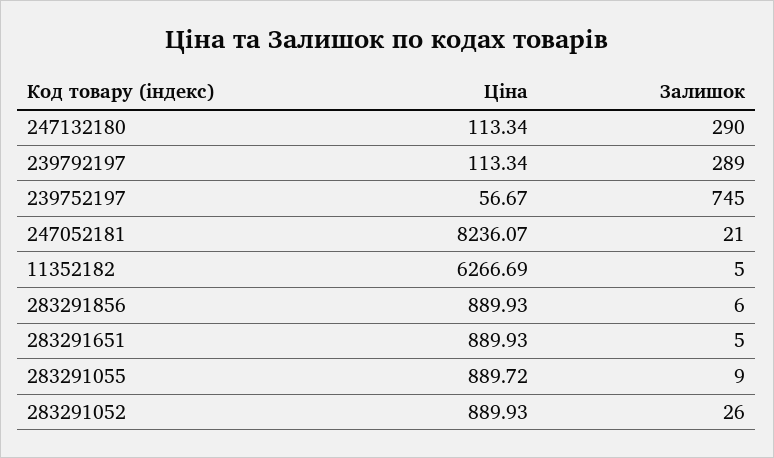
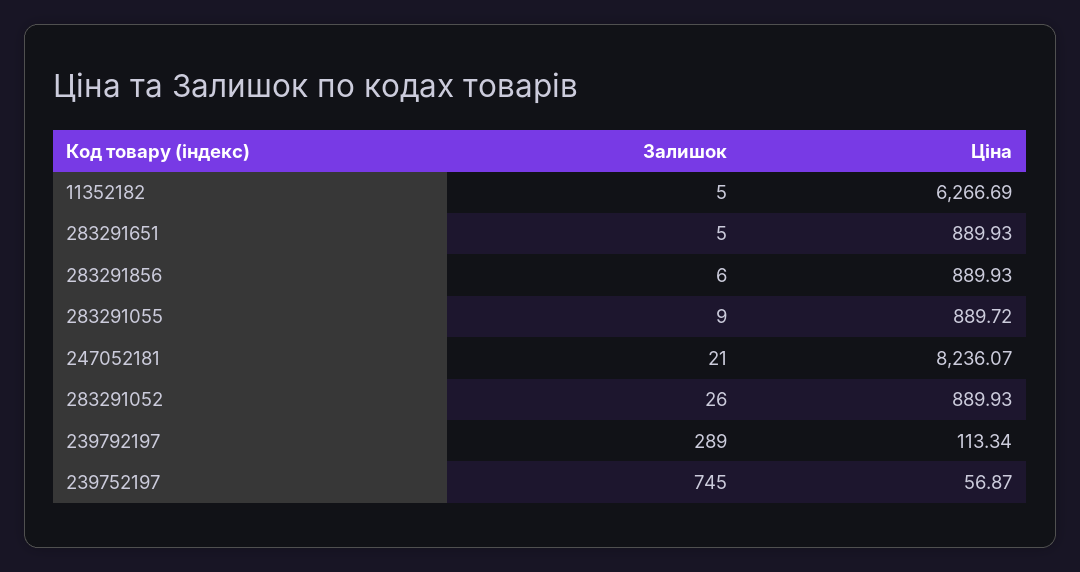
Ціна, 247132180: 113.34 -> none
Залишок, 247132180: 290 -> none
Ціна, 239752197: 56.67 -> 56.87

